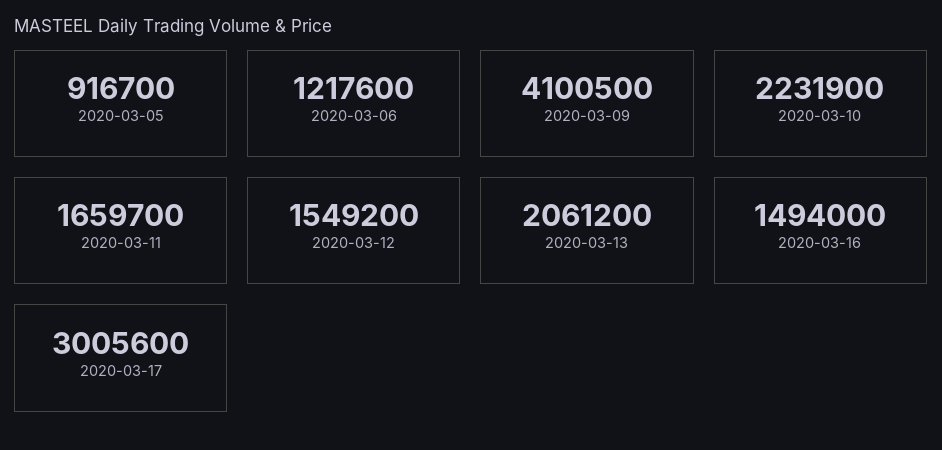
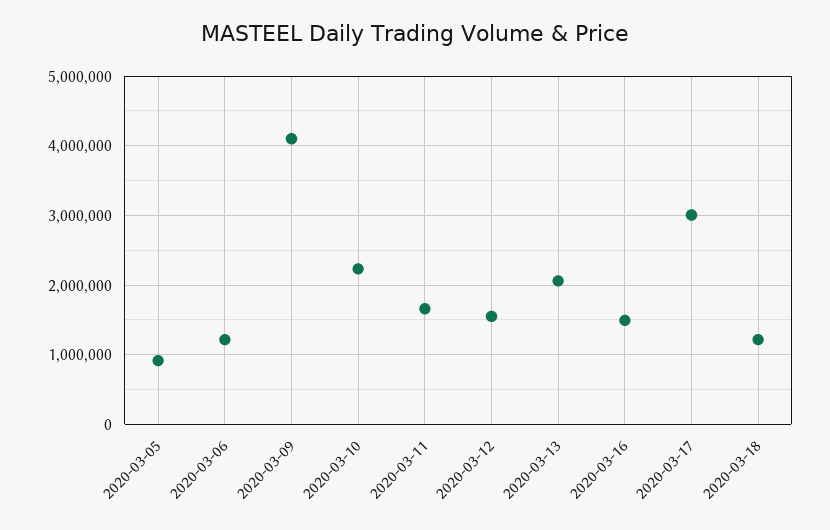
2020-03-18: none -> 1200000

